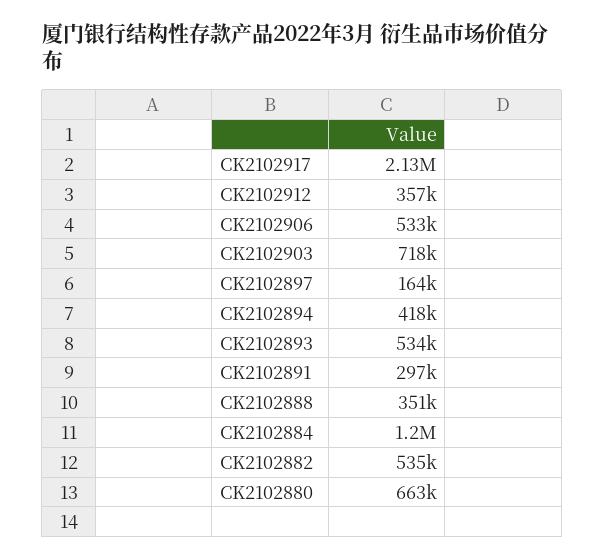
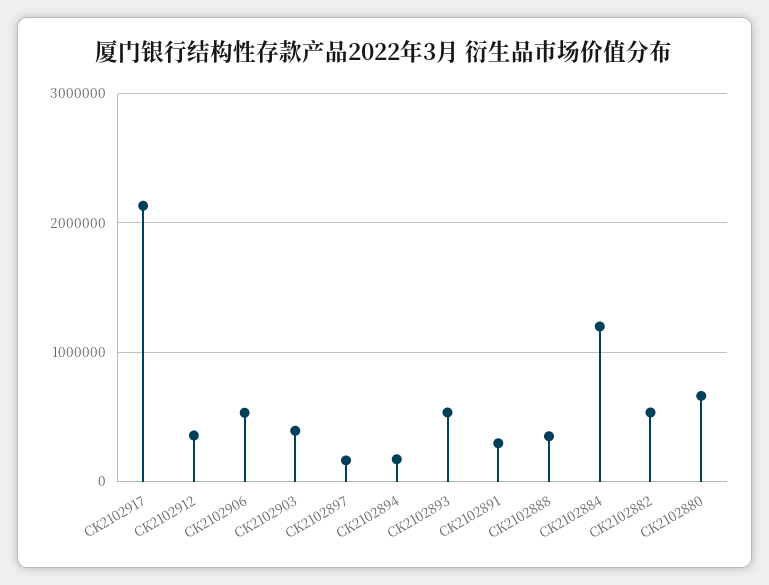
CK2102903: 718000 -> 400000
CK2102894: 418000 -> 200000

